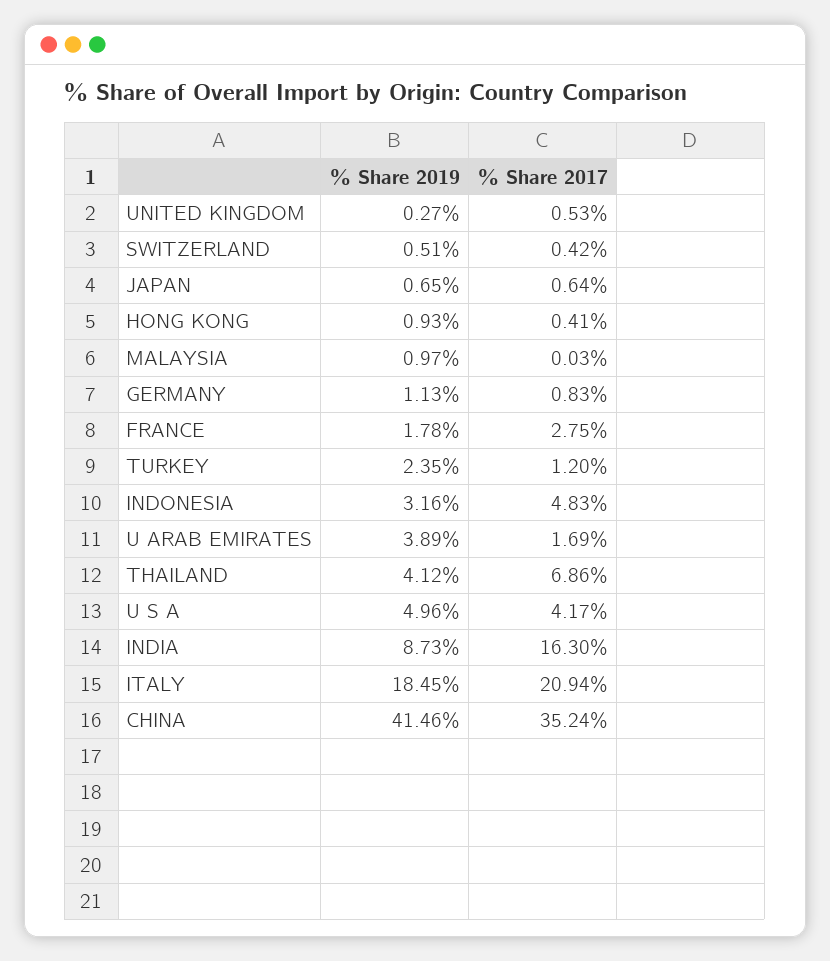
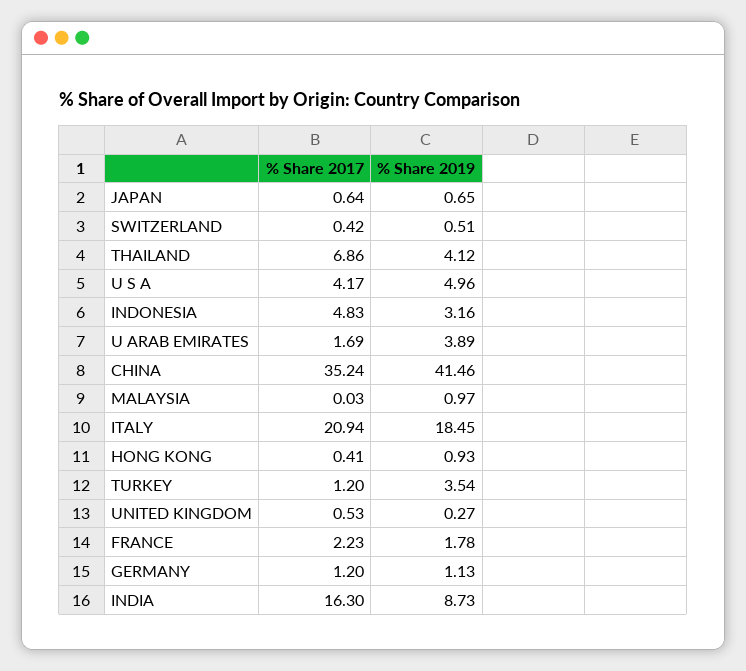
% Share 2017, GERMANY: 0.83 -> 1.2
% Share 2017, FRANCE: 2.75 -> 2.23
% Share 2019, TURKEY: 2.35 -> 3.54

